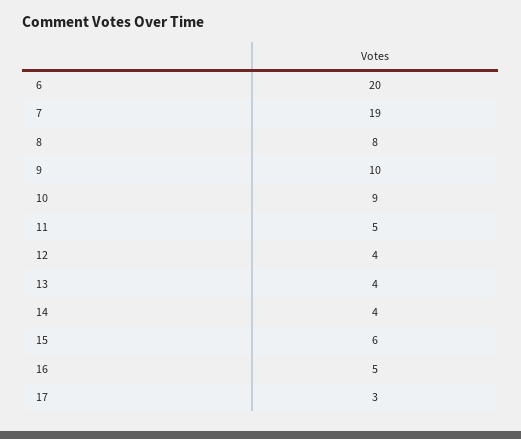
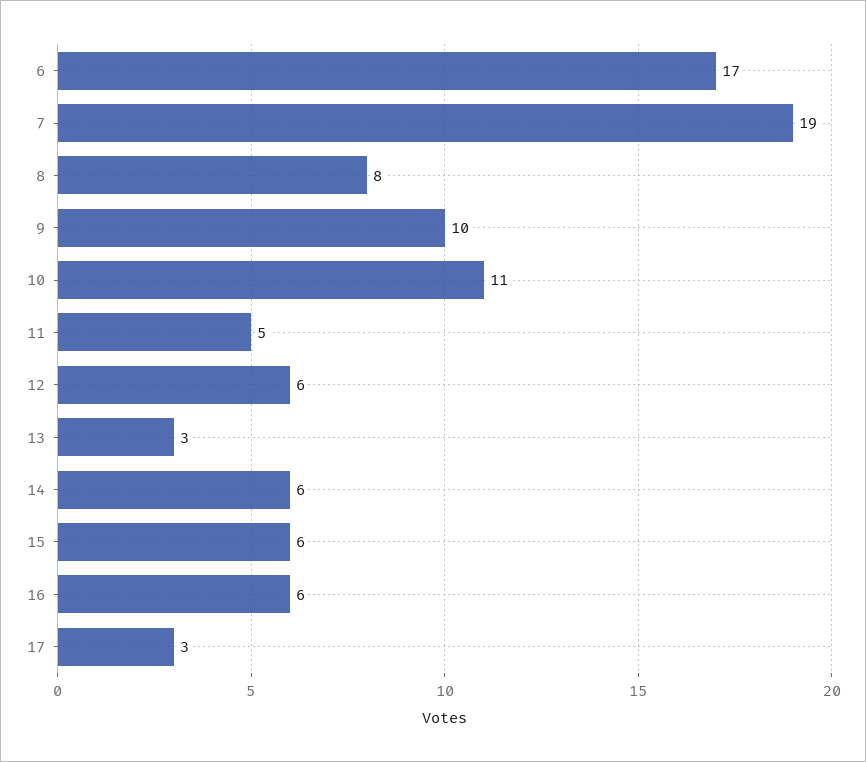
6: 20 -> 17
10: 9 -> 11
12: 4 -> 6
13: 4 -> 3
14: 4 -> 6
16: 5 -> 6

